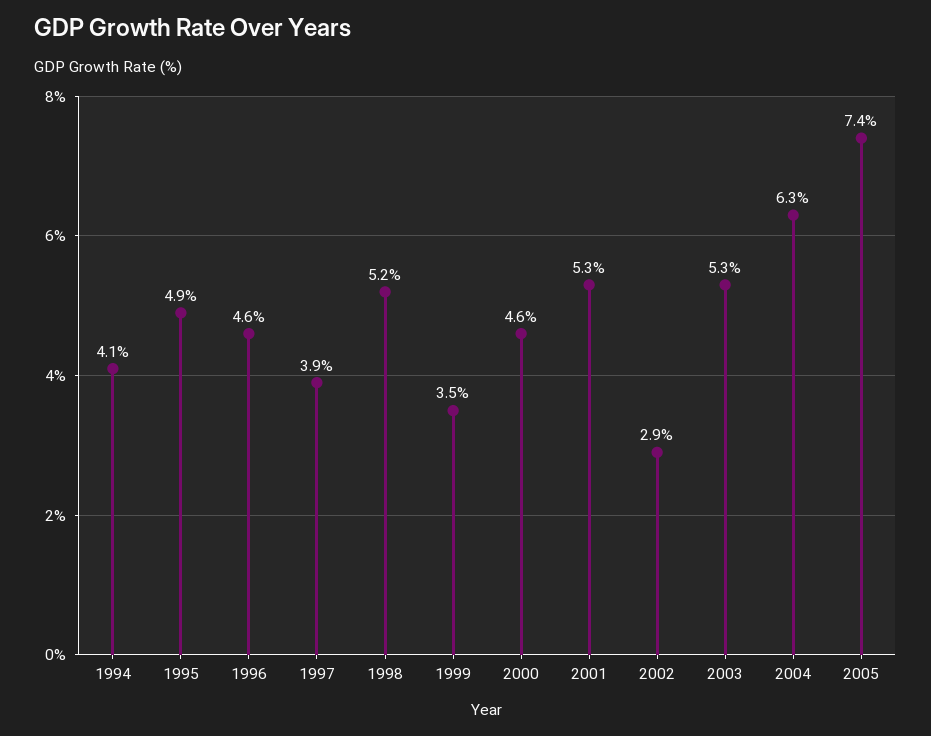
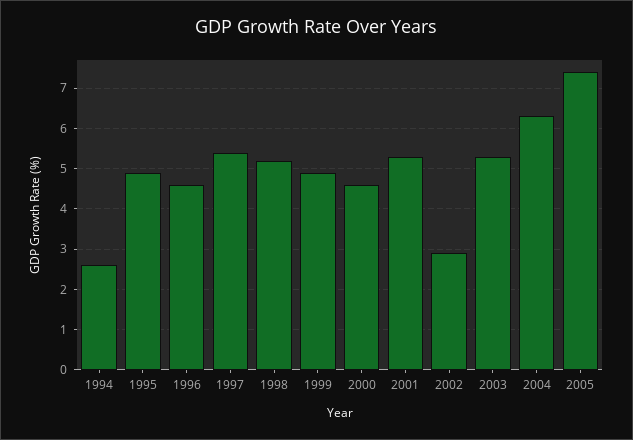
1994: 4.1 -> 2.5
1997: 3.9 -> 5.5
1999: 3.5 -> 5

